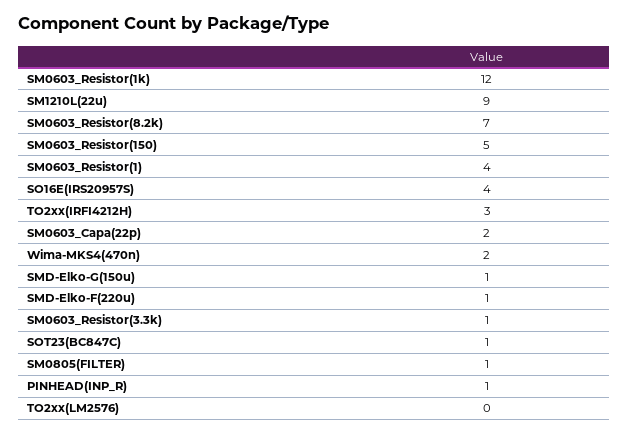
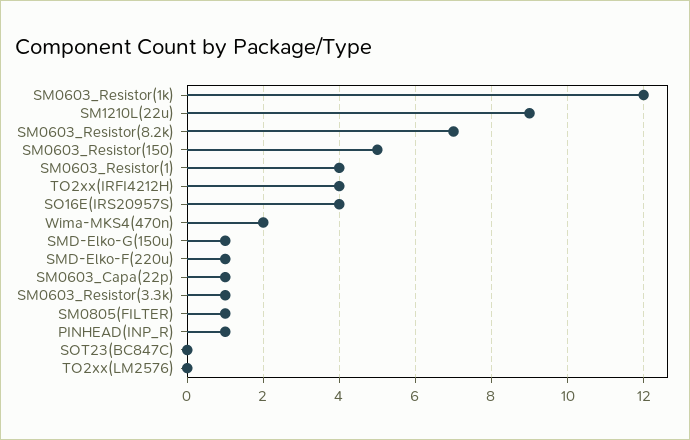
TO2xx(IRFI4212H): 3 -> 4
SM0603_Capa(22p): 2 -> 1
SOT23(BC847C): 1 -> 0

